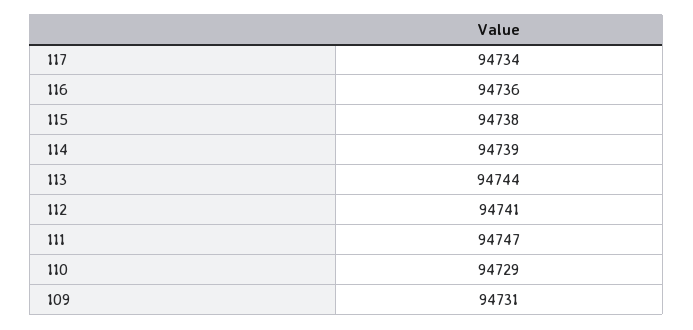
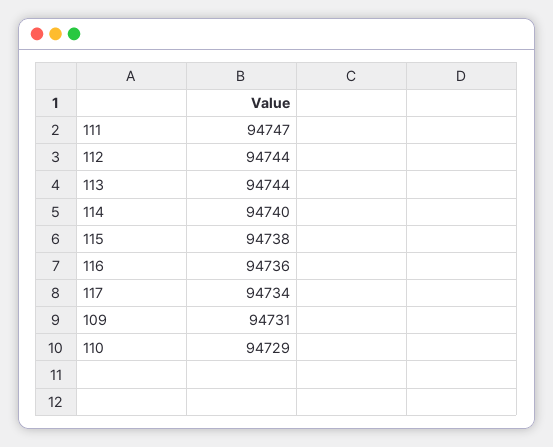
114: 94739 -> 94740
112: 94741 -> 94744

